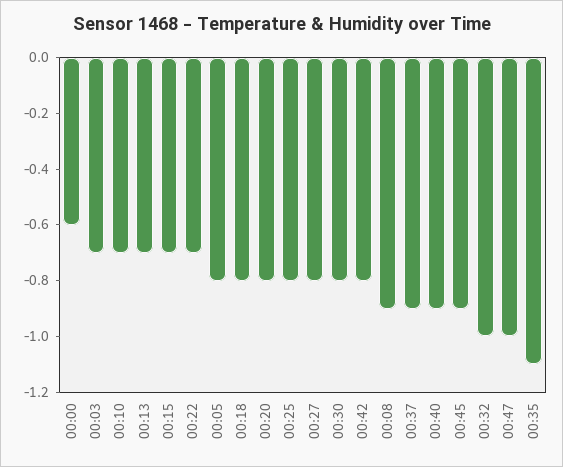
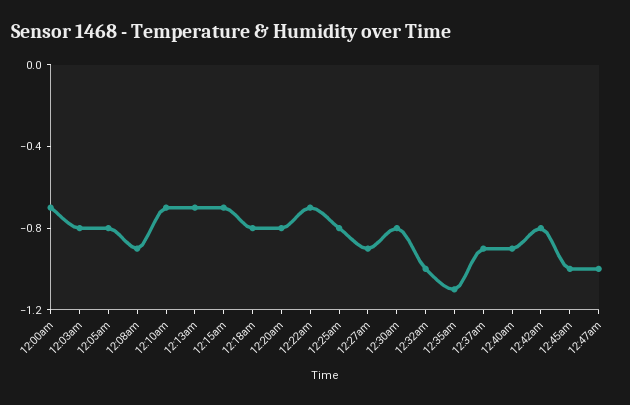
00:00: -0.6 -> -0.7
00:03: -0.7 -> -0.8
00:27: -0.8 -> -0.9
00:45: -0.9 -> -1

